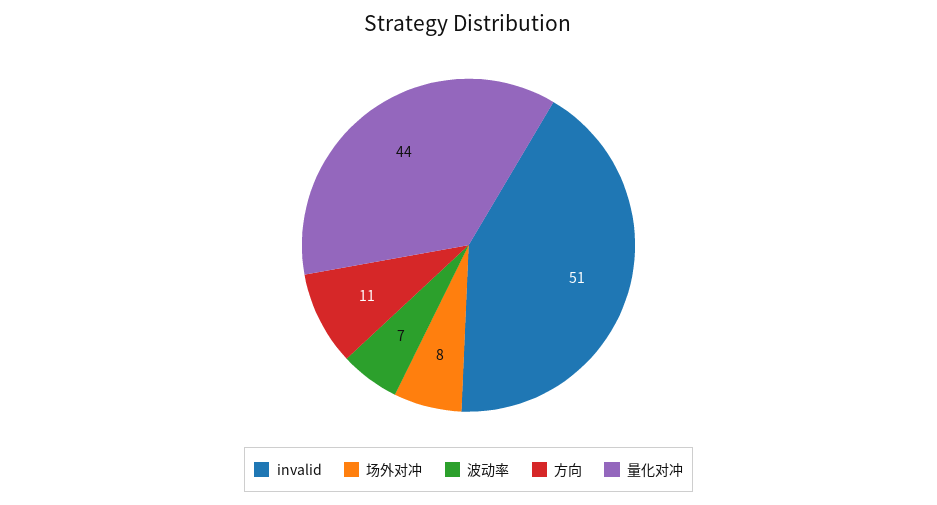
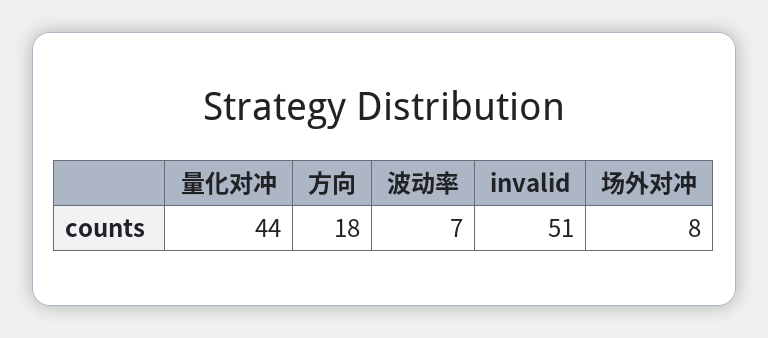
方向: 11 -> 18

